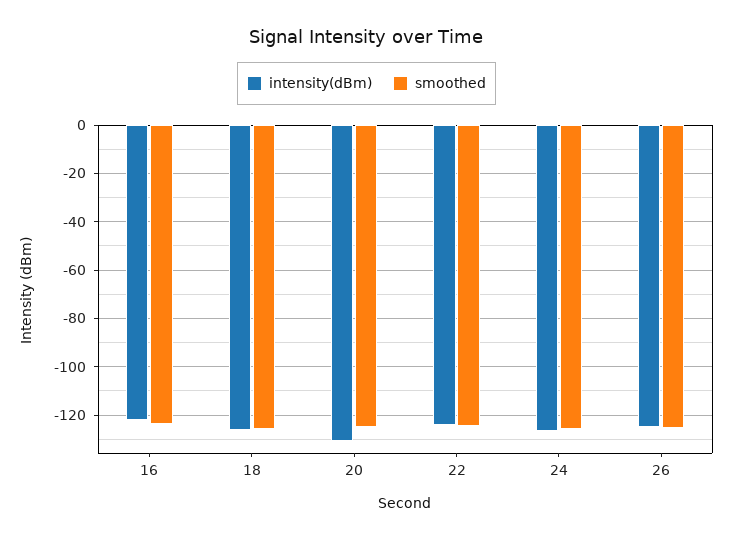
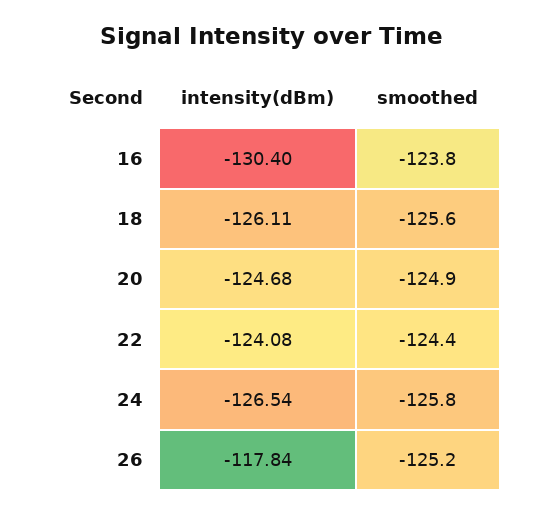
intensity(dBm), 16: -122.5 -> -130.4
intensity(dBm), 20: -130 -> -124.68
intensity(dBm), 26: -125 -> -117.84

